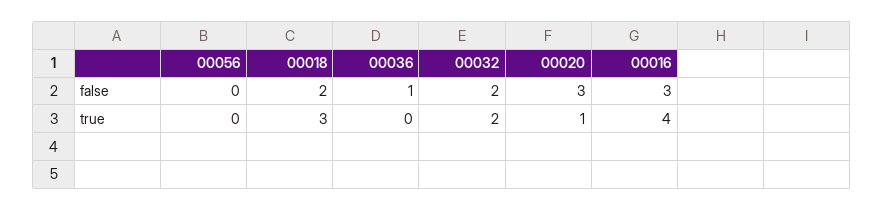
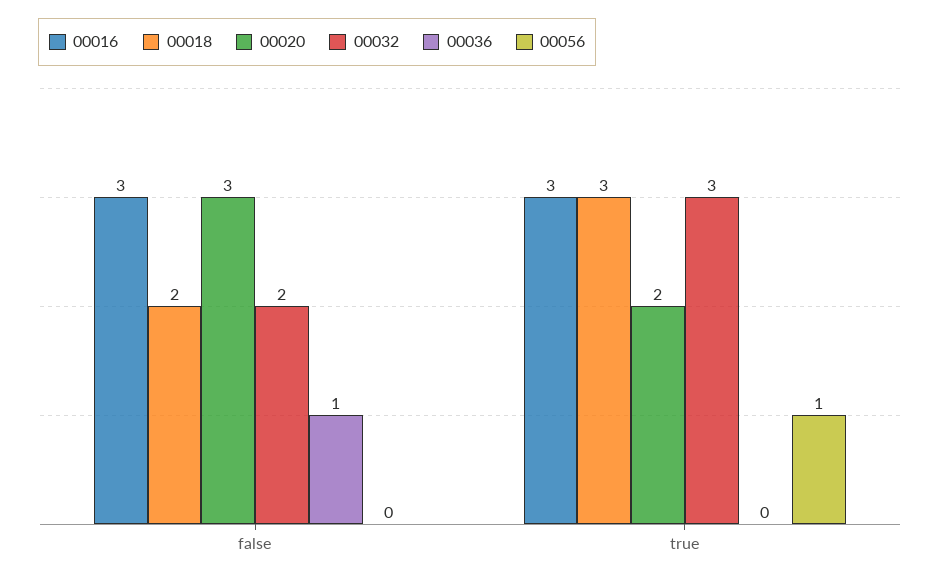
00056, true: 0 -> 1
00032, true: 2 -> 3
00020, true: 1 -> 2
00016, true: 4 -> 3

